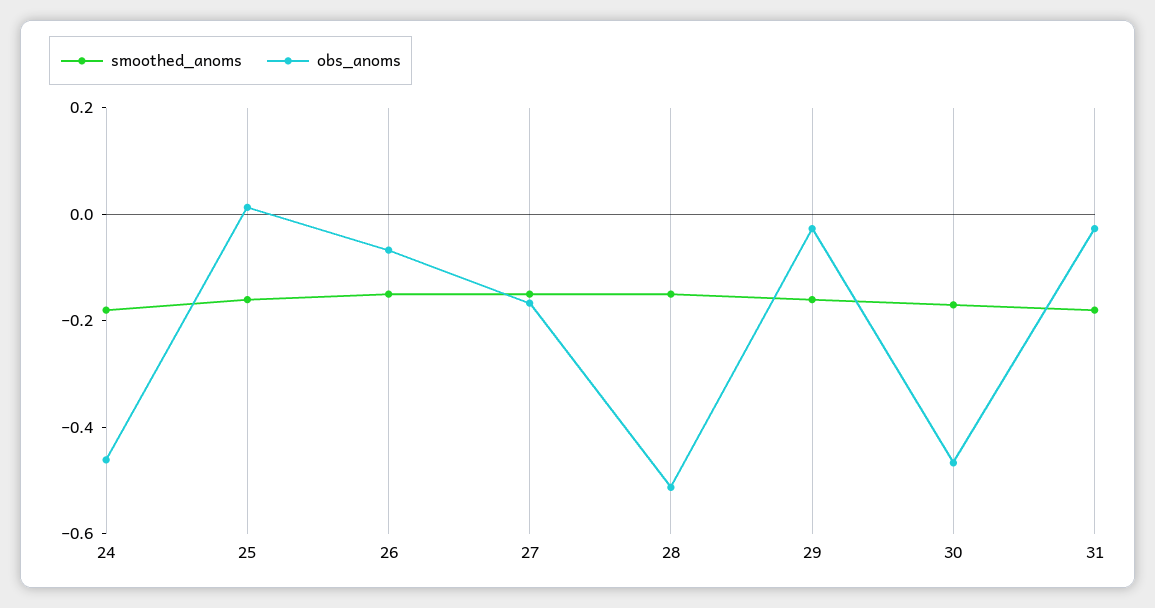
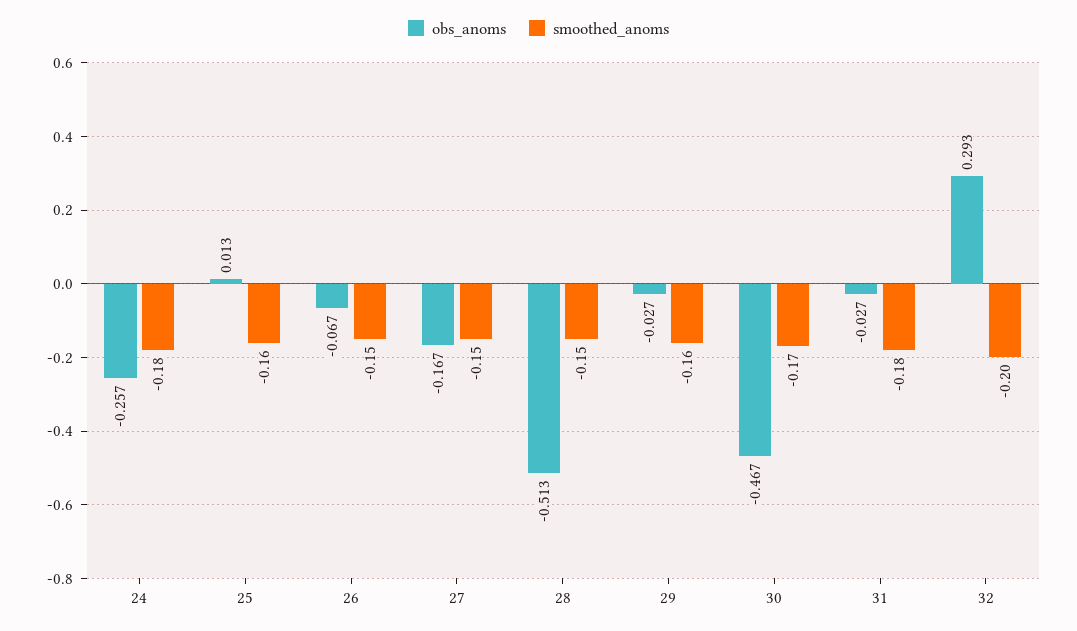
obs_anoms, 24: -0.45 -> -0.257
obs_anoms, 32: none -> 0.293
smoothed_anoms, 32: none -> -0.2

